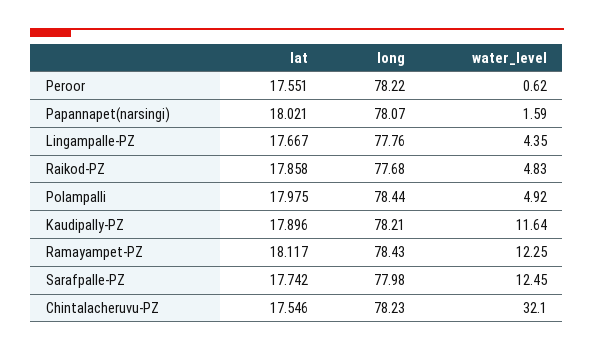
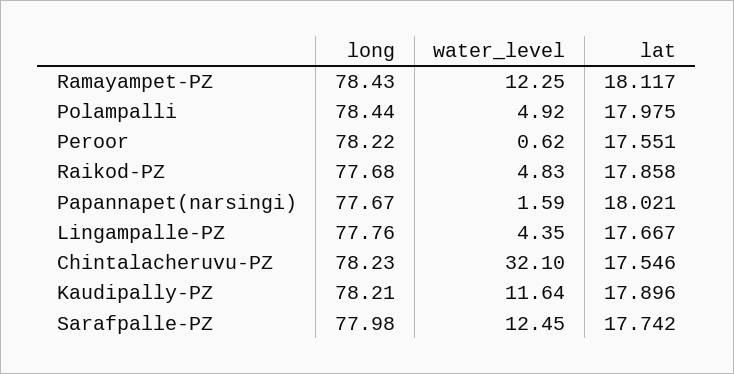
long, Papannapet(narsingi): 78.07 -> 77.67

